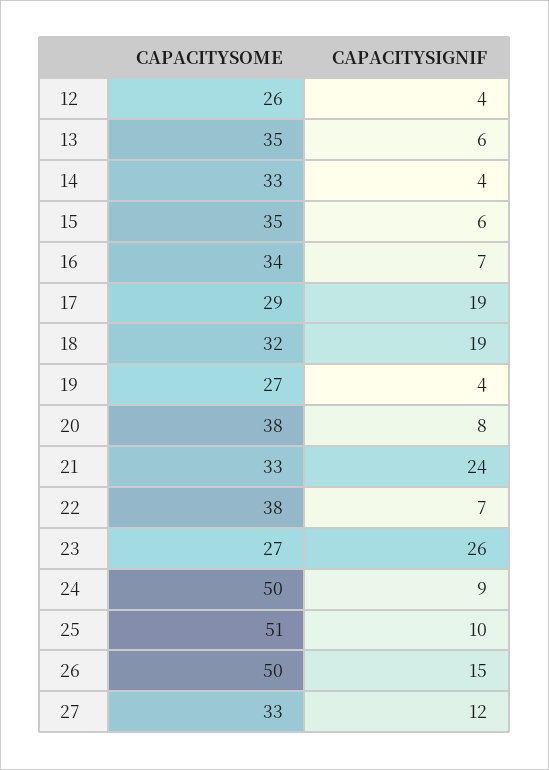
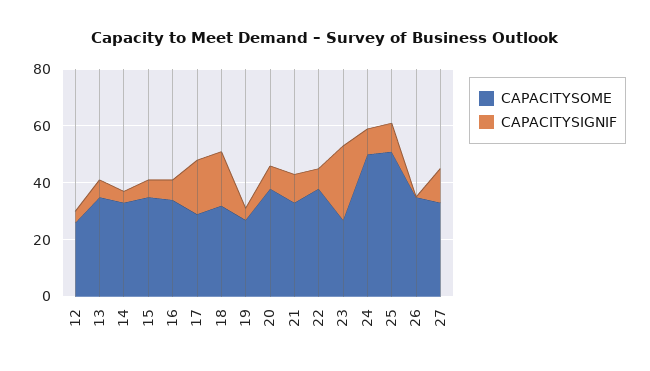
CAPACITYSIGNIF, 21: 24 -> 10
CAPACITYSOME, 26: 50 -> 35
CAPACITYSIGNIF, 26: 15 -> 0

